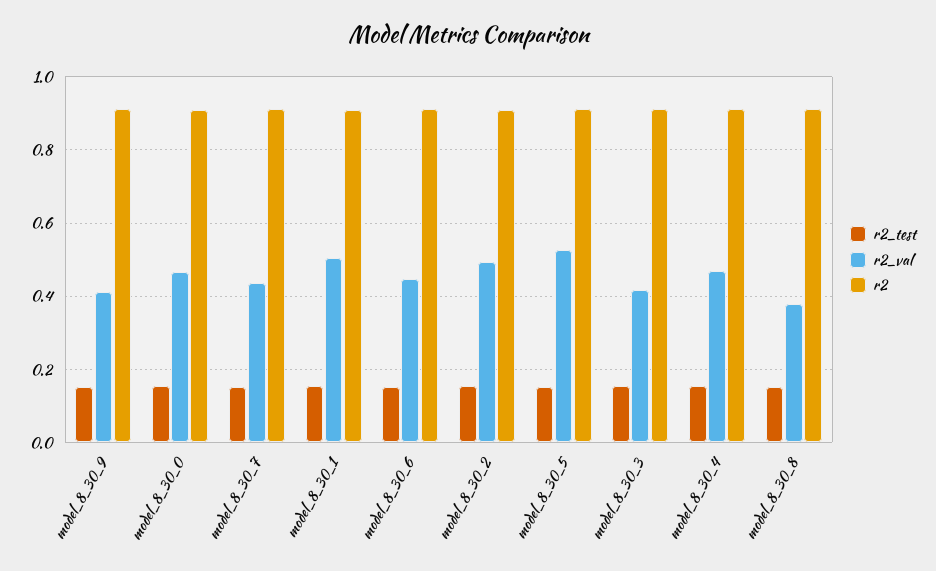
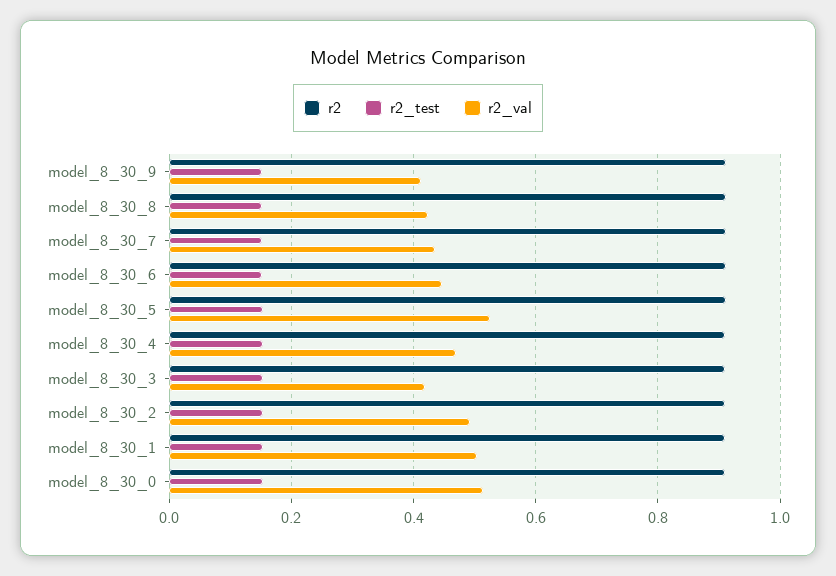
r2_val, model_8_30_0: 0.46 -> 0.52
r2_val, model_8_30_8: 0.38 -> 0.42

